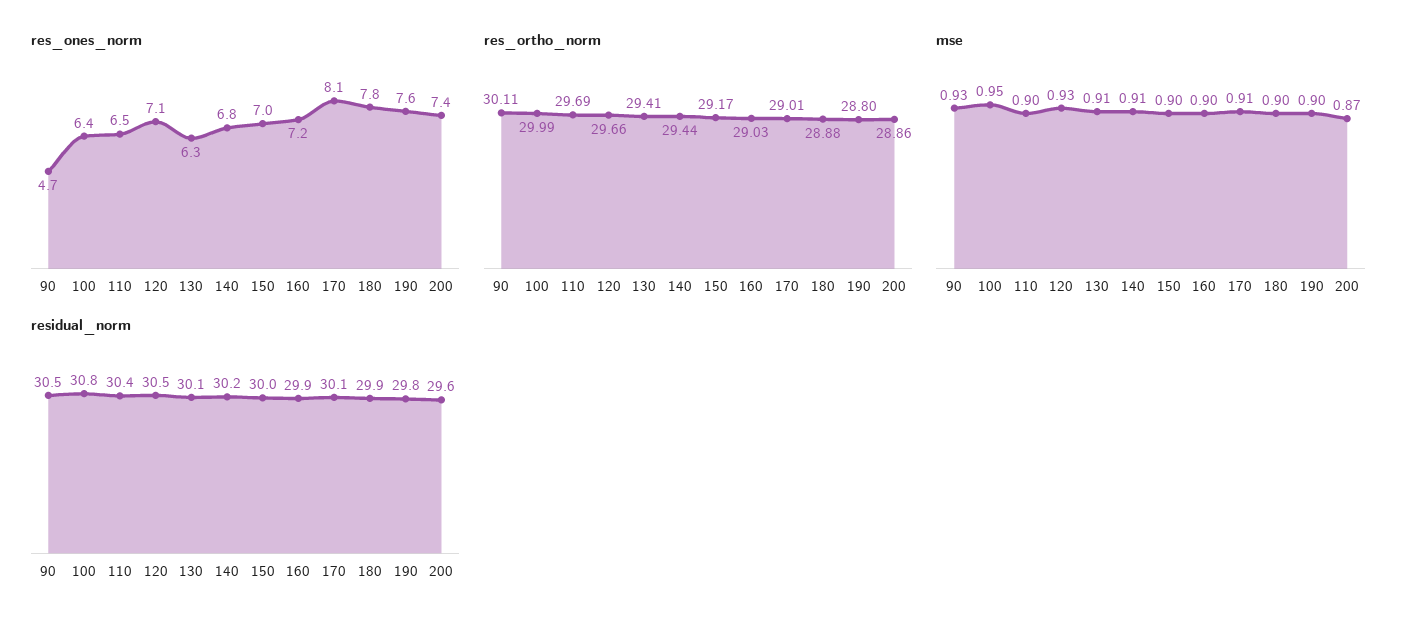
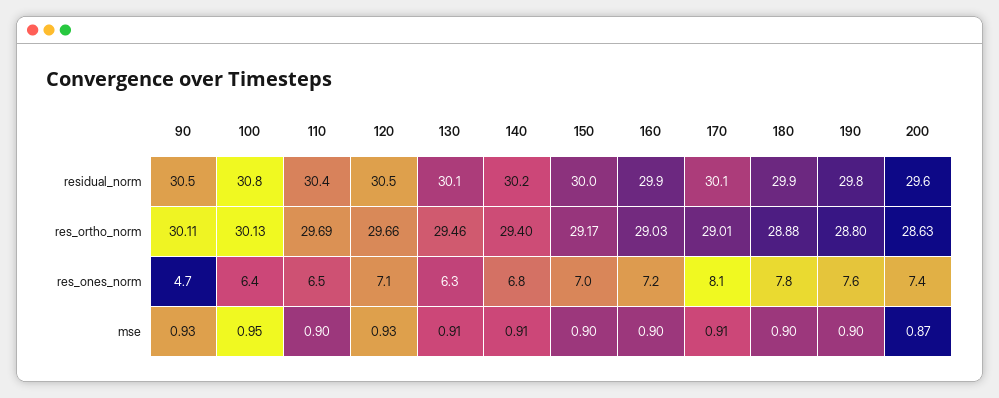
res_ortho_norm, 100: 29.99 -> 30.13
res_ortho_norm, 130: 29.41 -> 29.46
res_ortho_norm, 140: 29.44 -> 29.4
res_ortho_norm, 200: 28.86 -> 28.63

